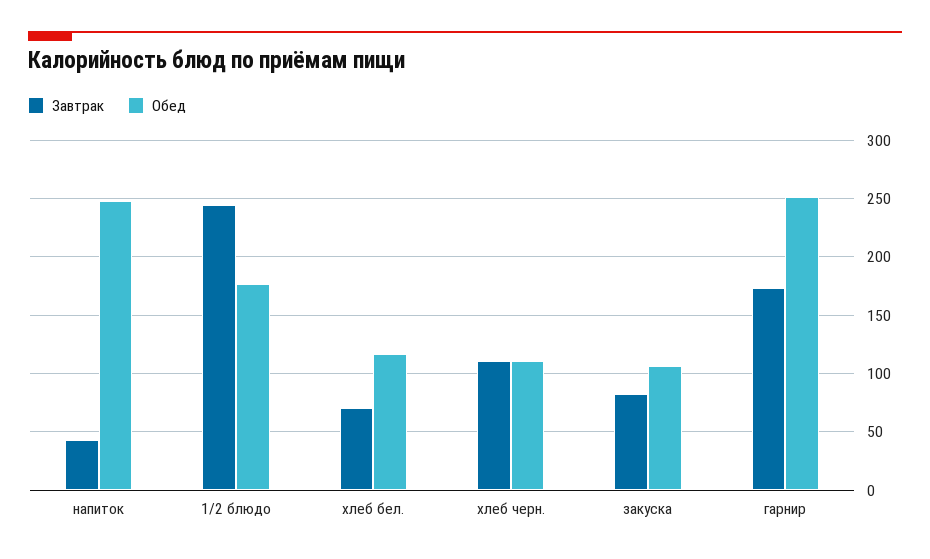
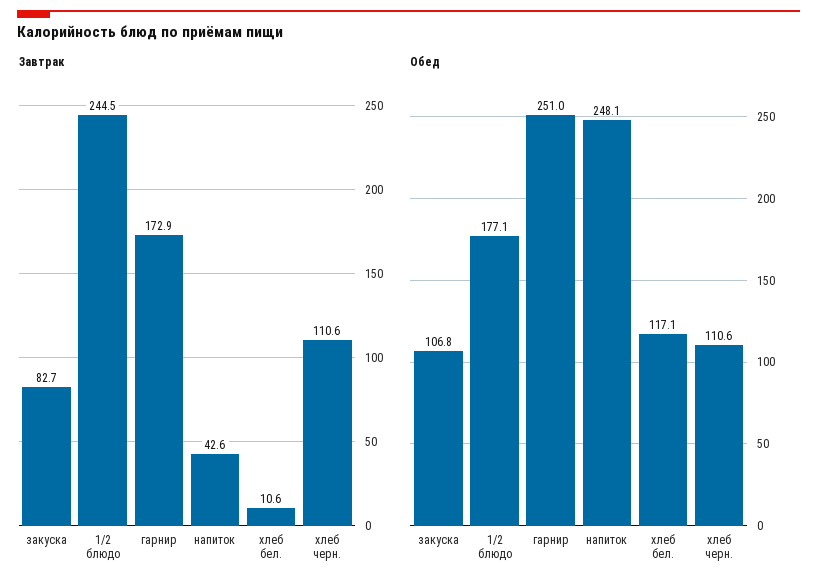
Завтрак, хлеб бел.: 70 -> 10.6

